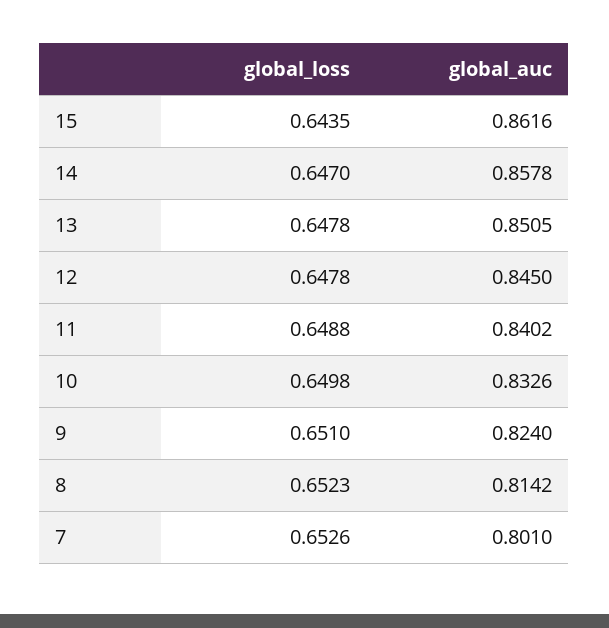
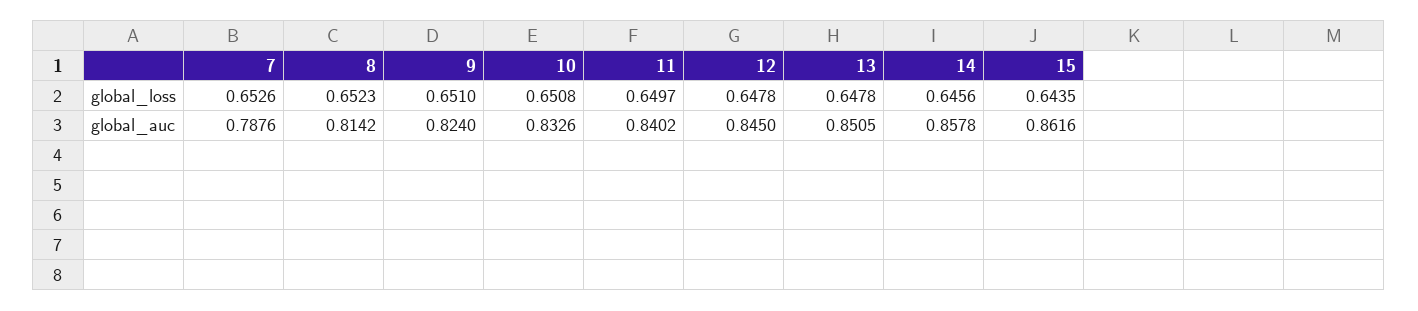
global_loss, 14: 0.647 -> 0.6456
global_loss, 11: 0.6488 -> 0.6497
global_loss, 10: 0.6498 -> 0.6508
global_auc, 7: 0.801 -> 0.7876

